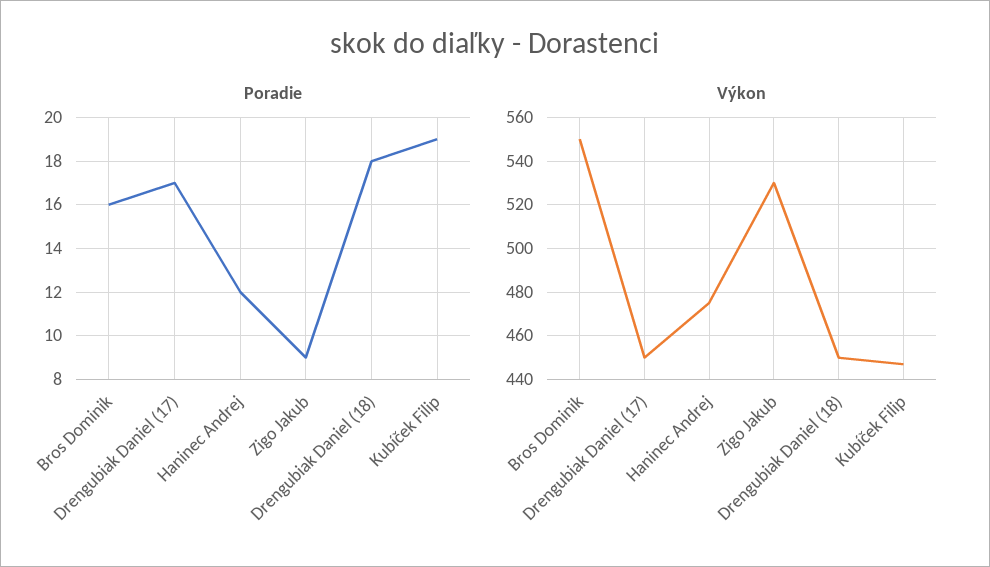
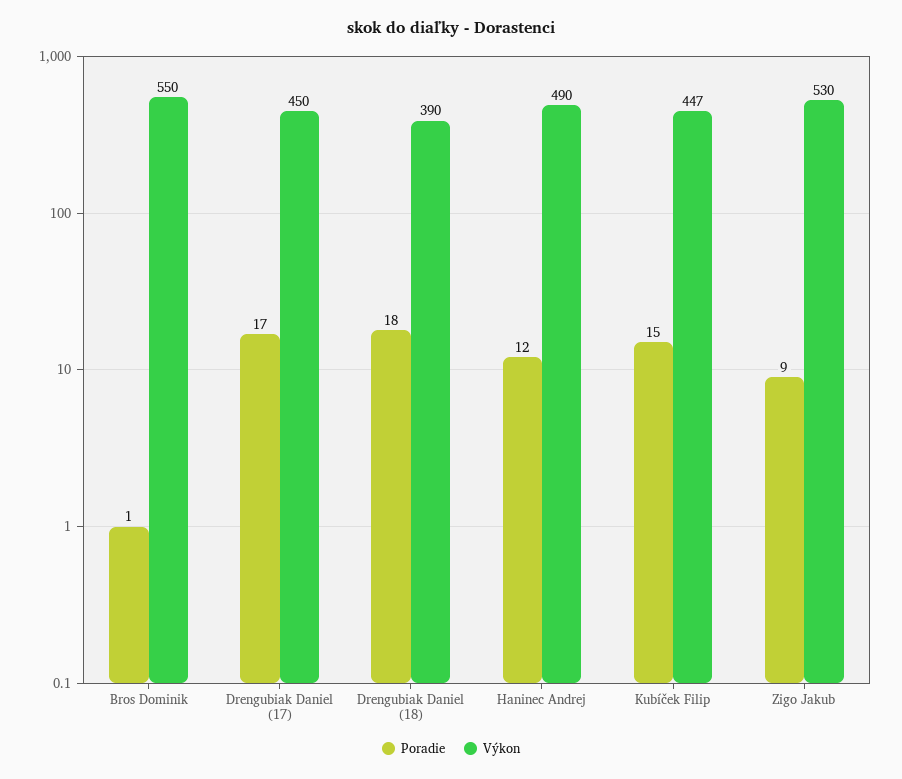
Poradie, Bros Dominik: 16 -> 1
Poradie, Kubíček Filip: 19 -> 15
Výkon, Haninec Andrej: 475 -> 490
Výkon, Drengubiak Daniel (18): 450 -> 390

